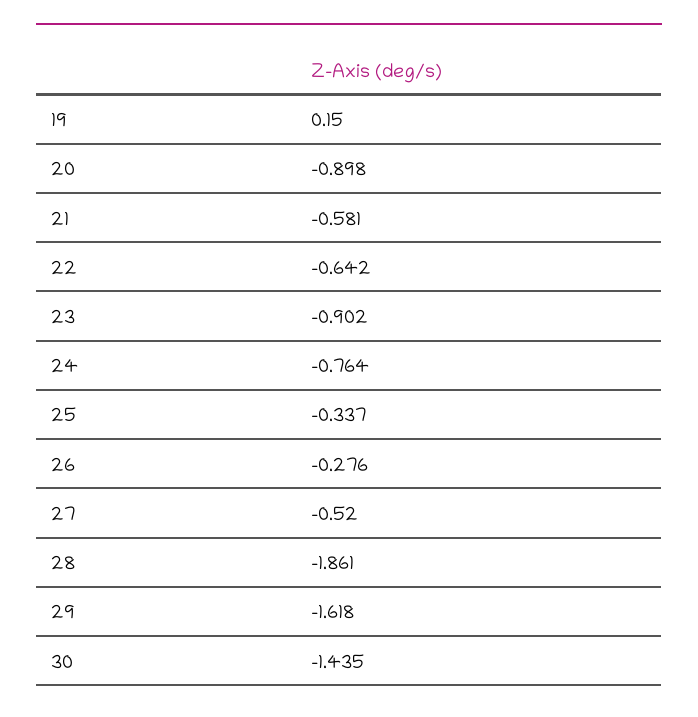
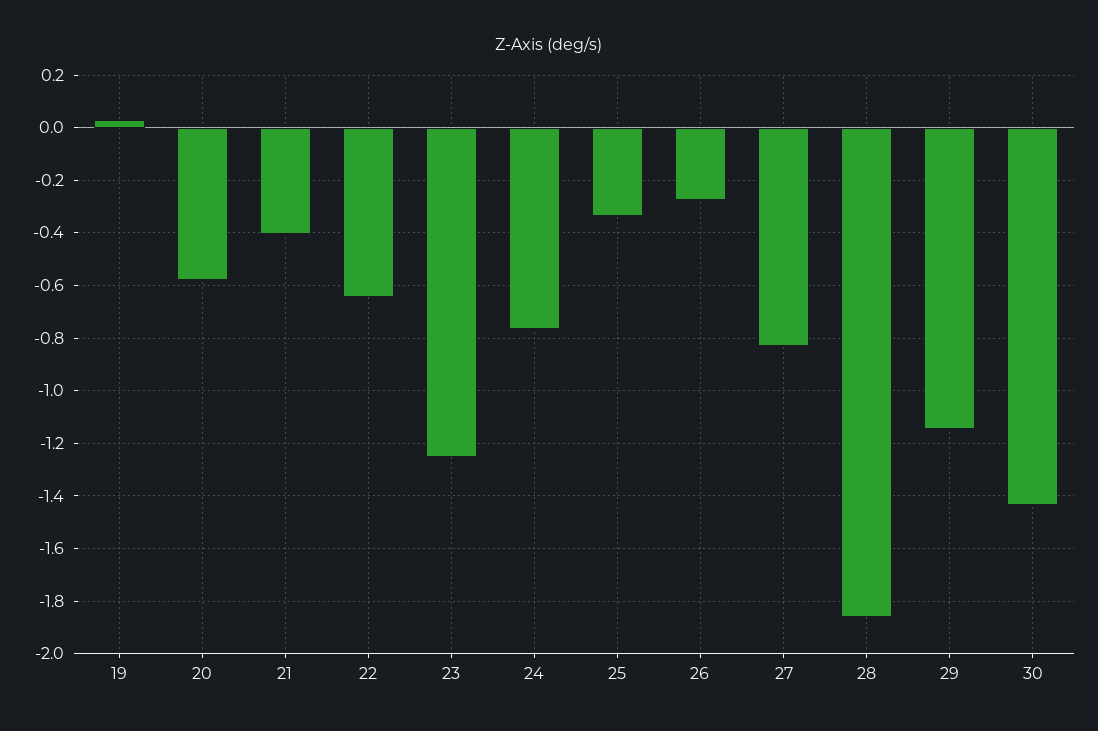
19: 0.15 -> 0.025
20: -0.898 -> -0.575
21: -0.581 -> -0.4
23: -0.902 -> -1.25
27: -0.52 -> -0.825
29: -1.618 -> -1.15

